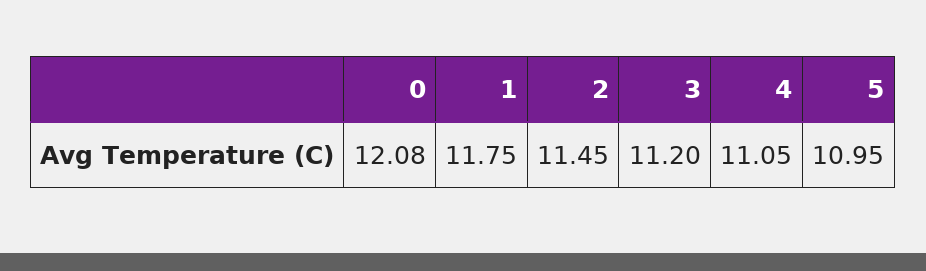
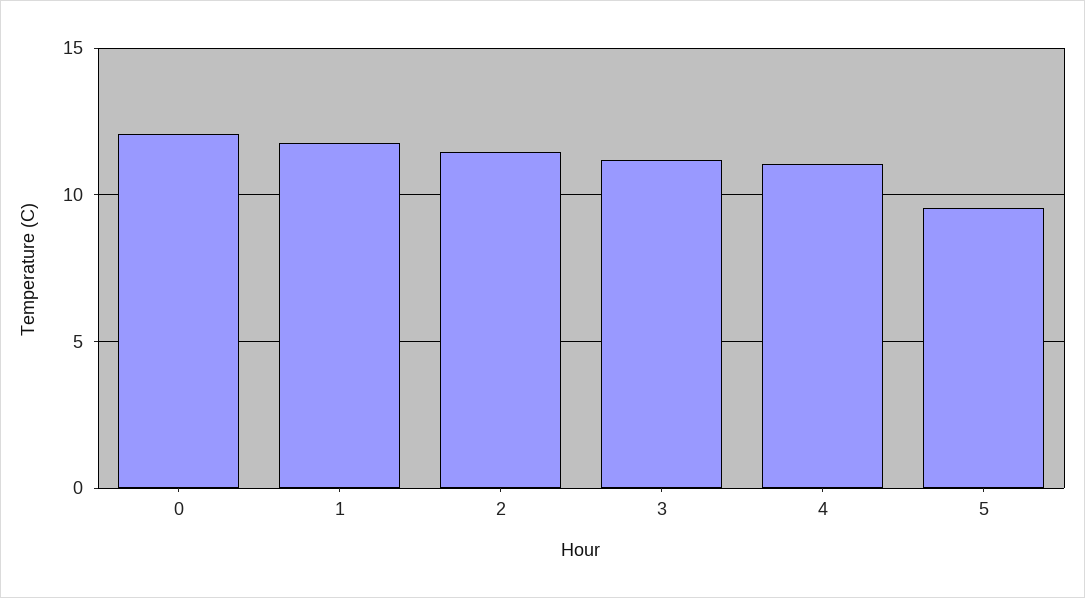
5: 10.95 -> 9.5

